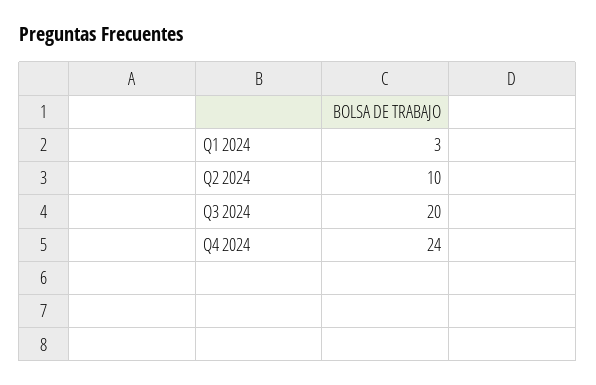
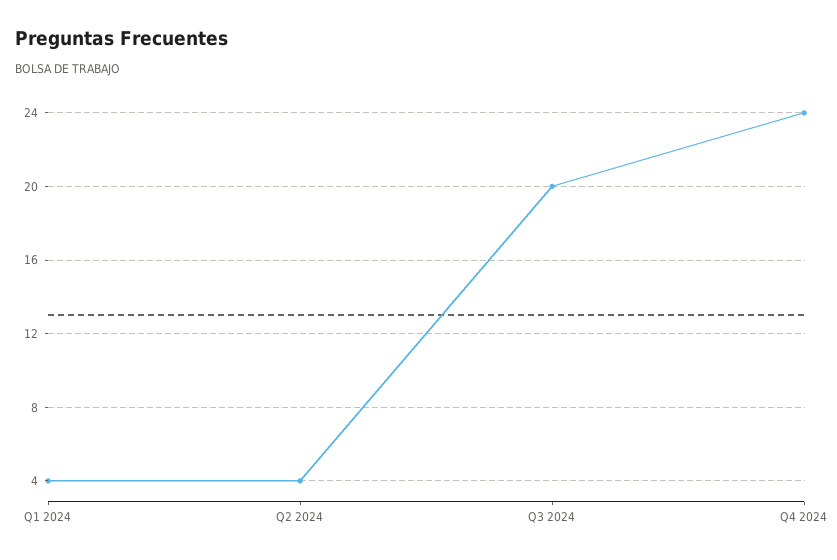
Q1 2024: 3 -> 4
Q2 2024: 10 -> 4

